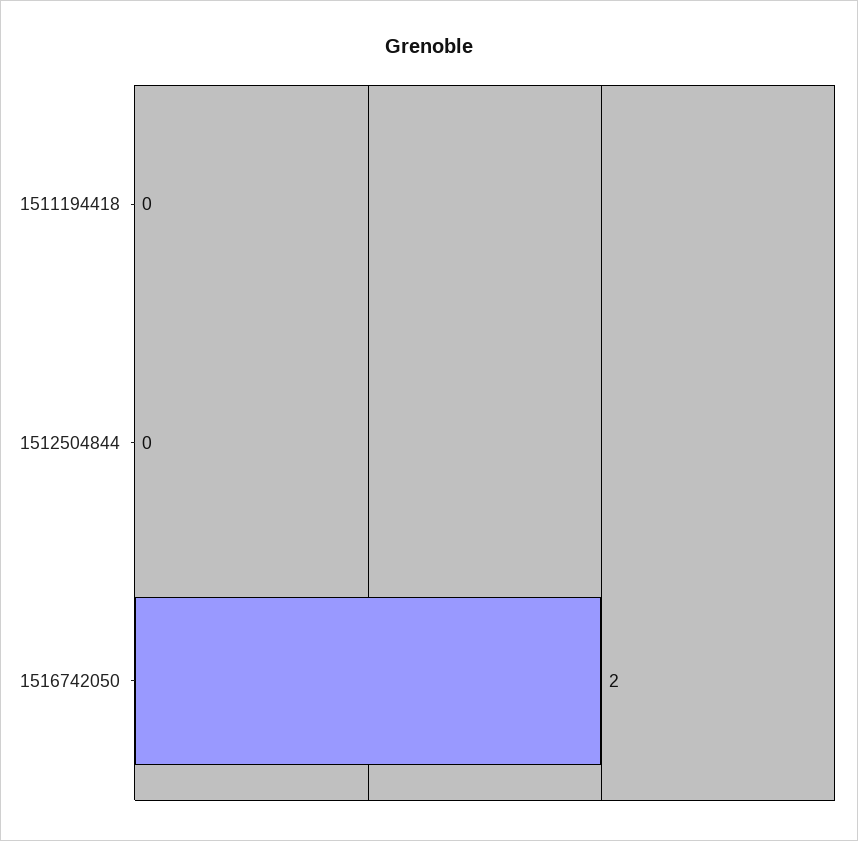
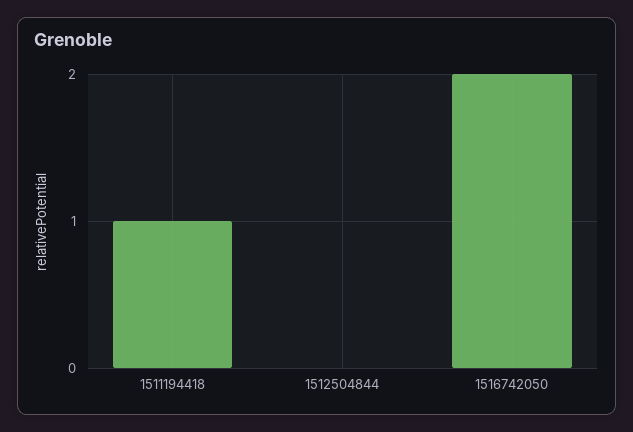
1511194418: 0 -> 1

